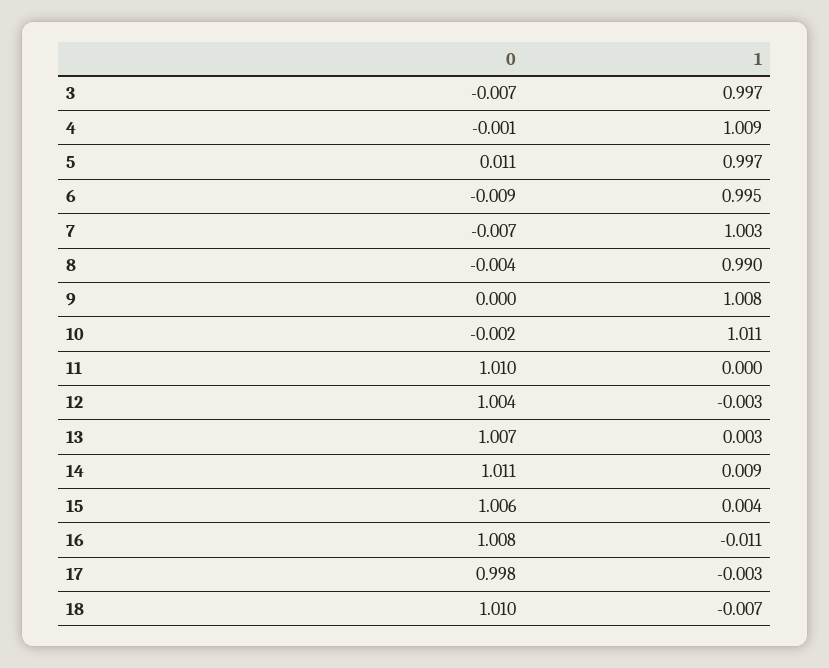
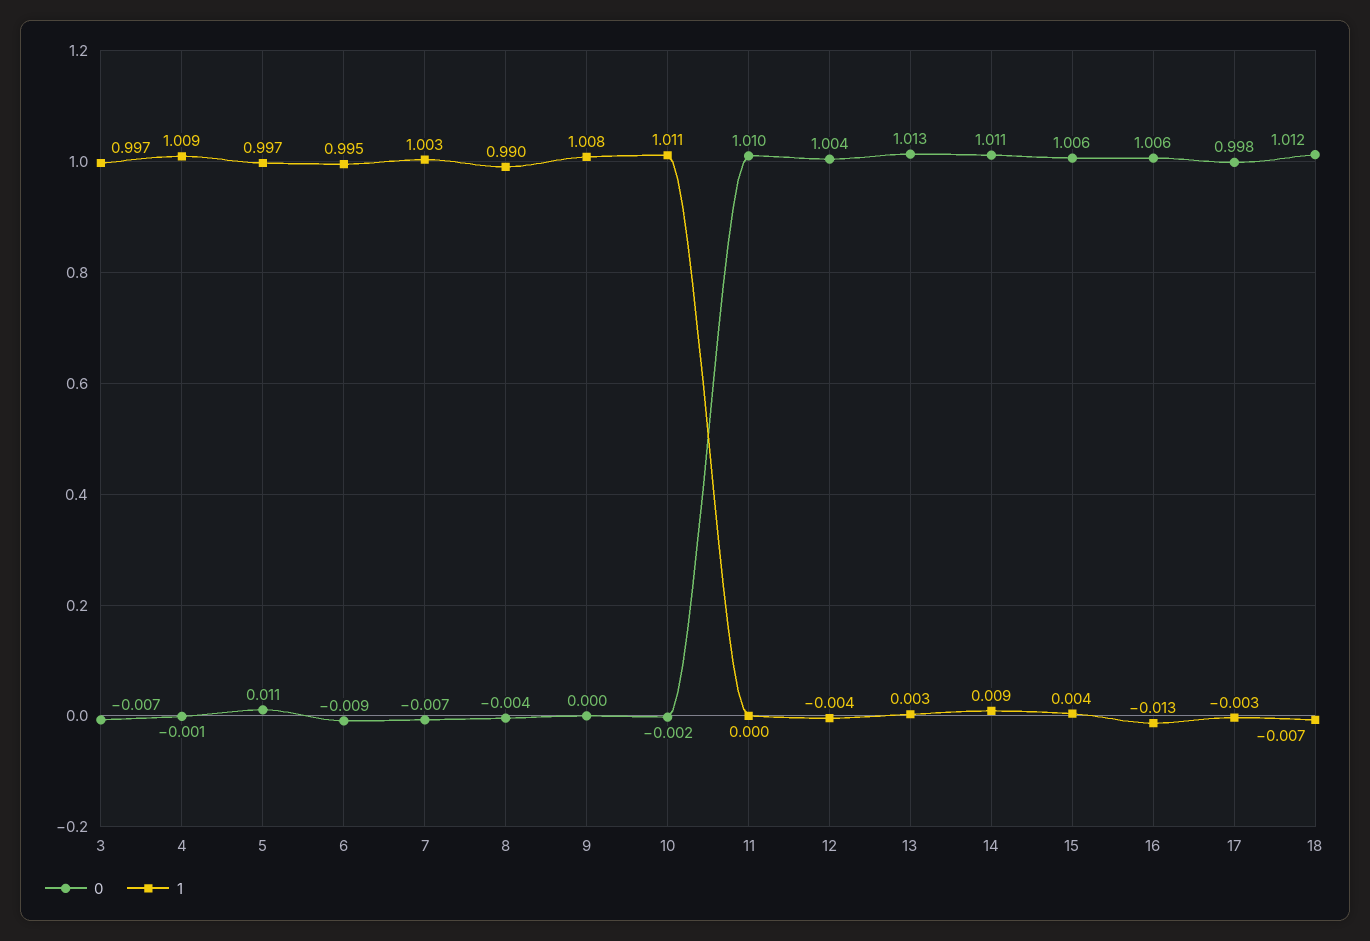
1, 12: -0.003 -> -0.004
0, 13: 1.007 -> 1.013
0, 16: 1.008 -> 1.006
1, 16: -0.011 -> -0.013
0, 18: 1.01 -> 1.012

